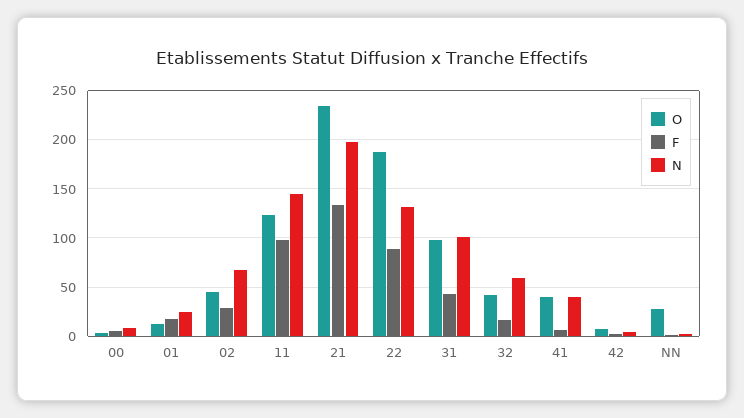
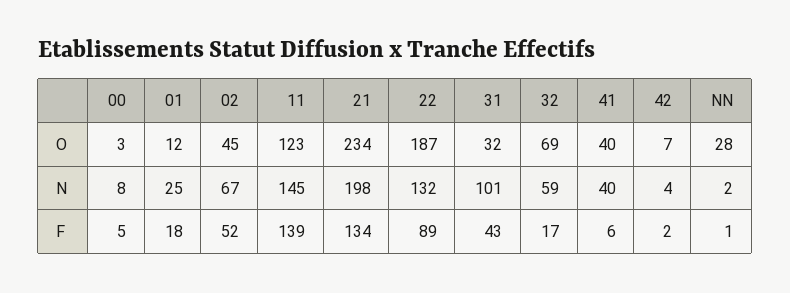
F, 02: 30 -> 52
F, 11: 100 -> 139
O, 31: 100 -> 32
O, 32: 40 -> 69

